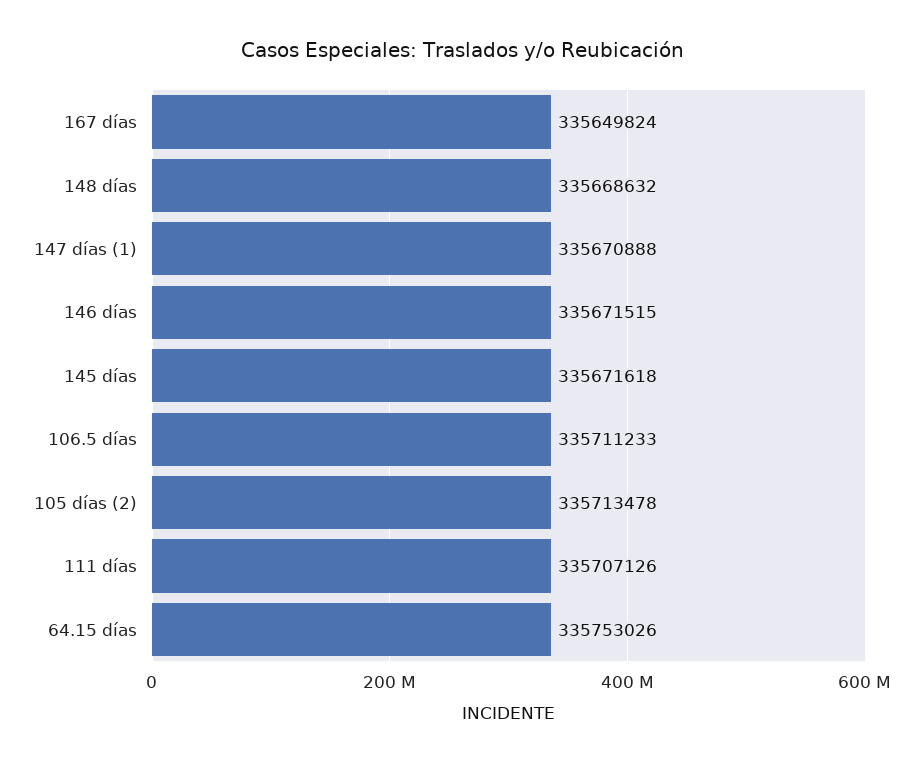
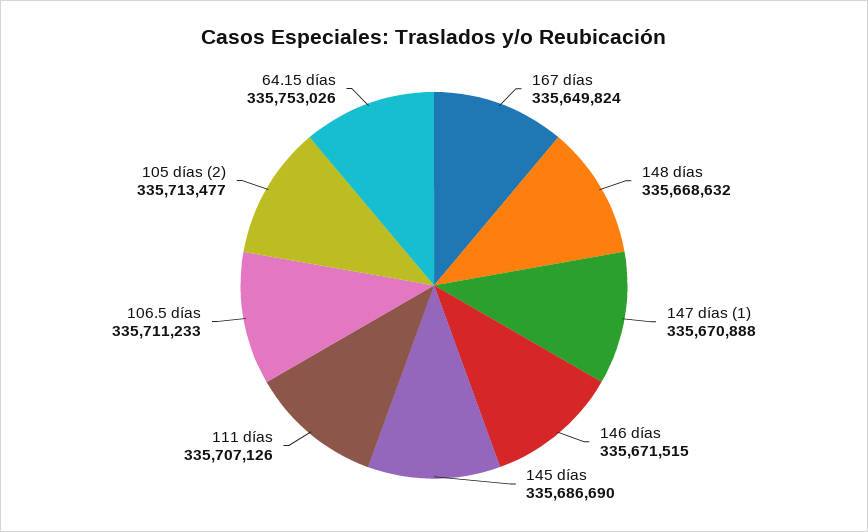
145 días: 335671618 -> 335686690
105 días (2): 335713478 -> 335713477

